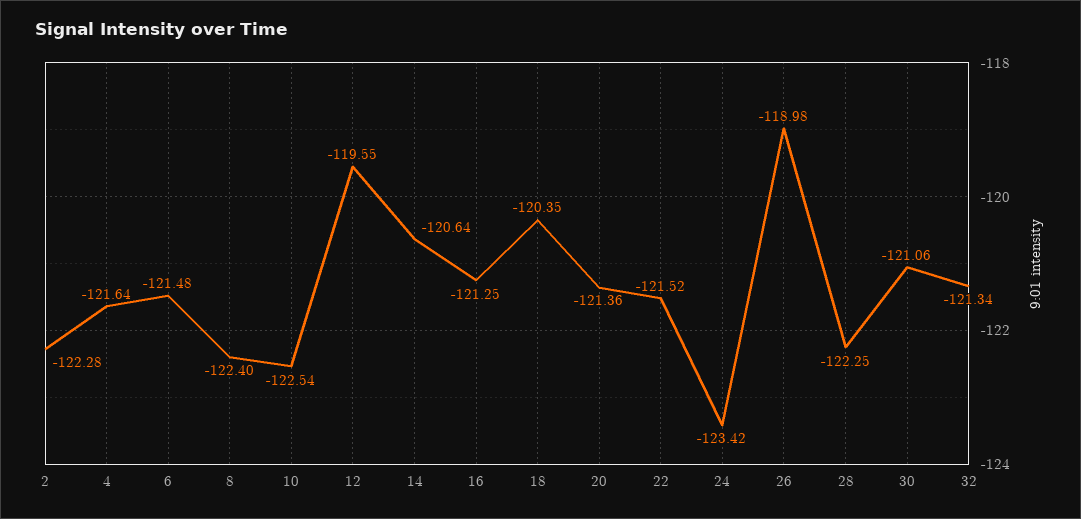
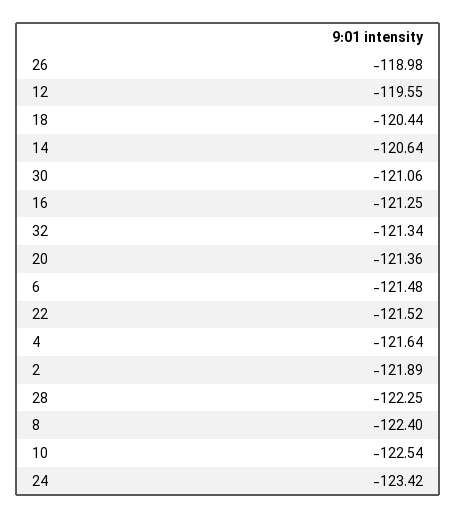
2: -122.28 -> -121.89
18: -120.35 -> -120.44

